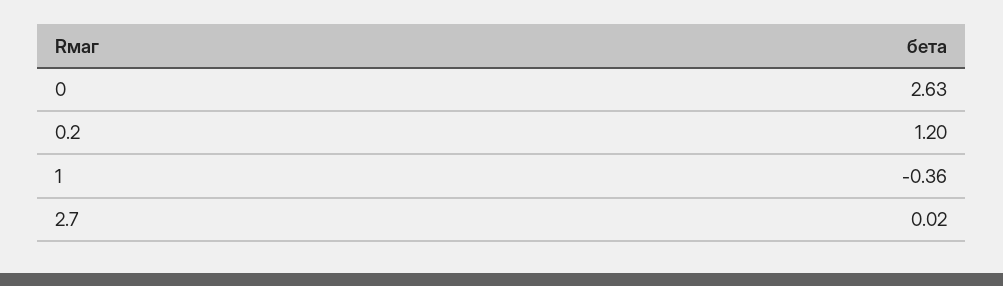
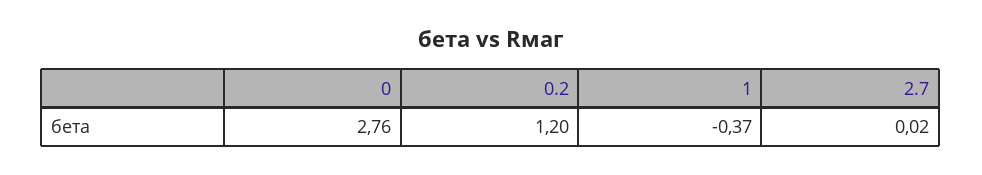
0: 2.63 -> 2.76
1: -0.36 -> -0.37

